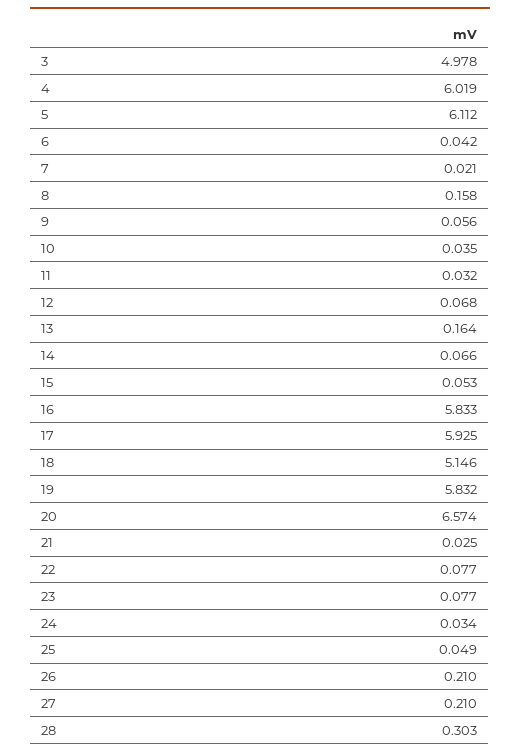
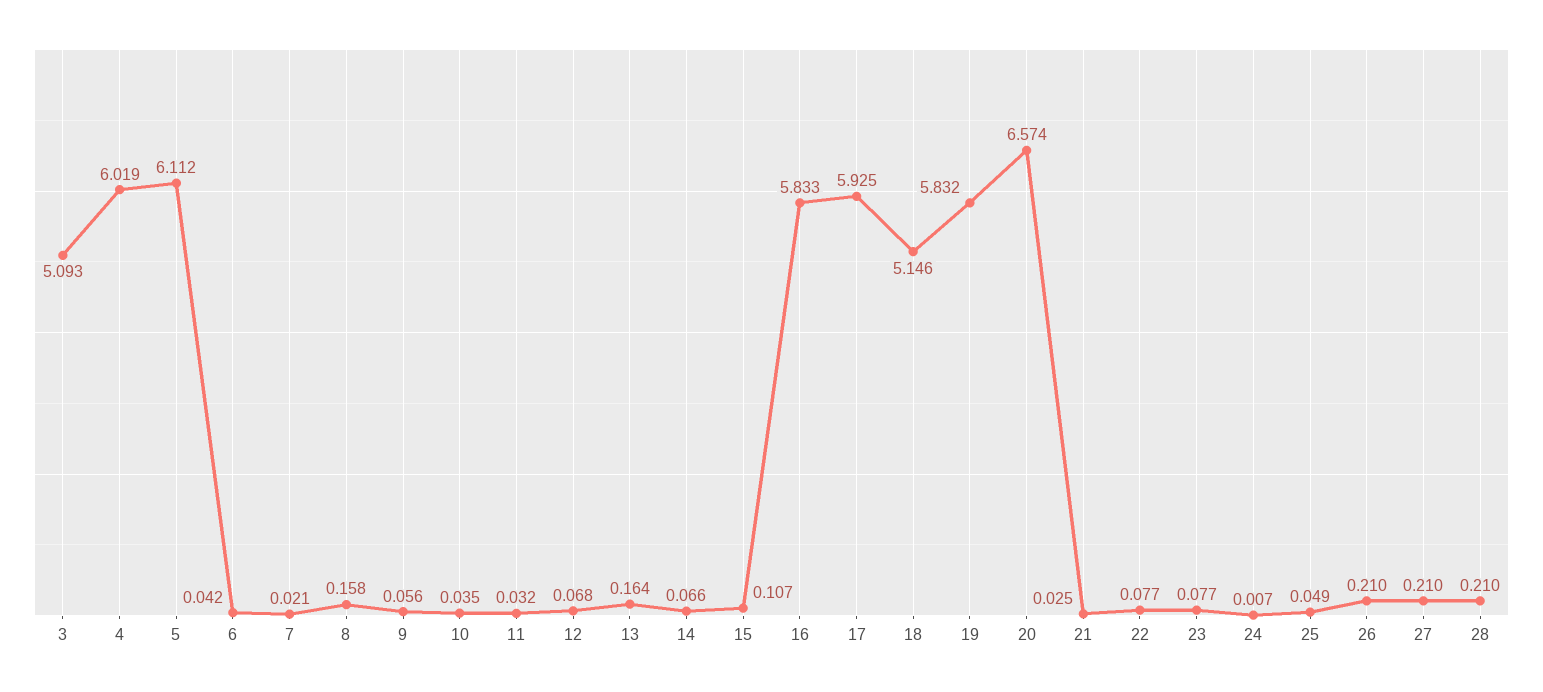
3: 4.978 -> 5.093
15: 0.053 -> 0.107
24: 0.034 -> 0.007
28: 0.303 -> 0.21

